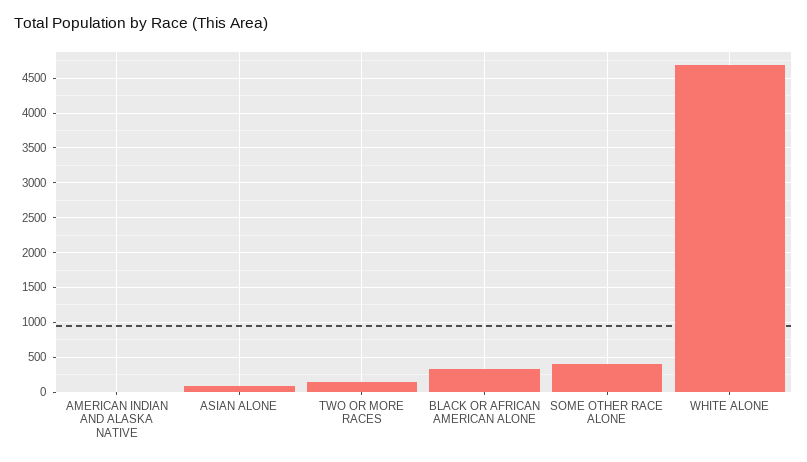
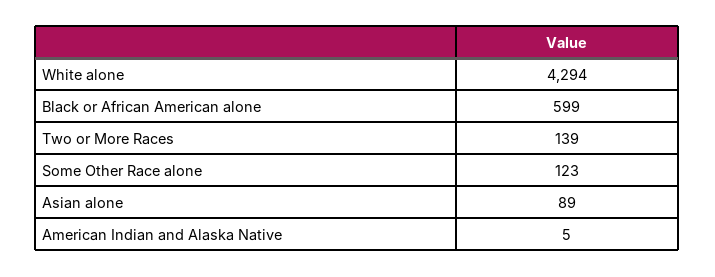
BLACK OR AFRICAN AMERICAN ALONE: 300 -> 599
SOME OTHER RACE ALONE: 400 -> 123
WHITE ALONE: 4700 -> 4294

